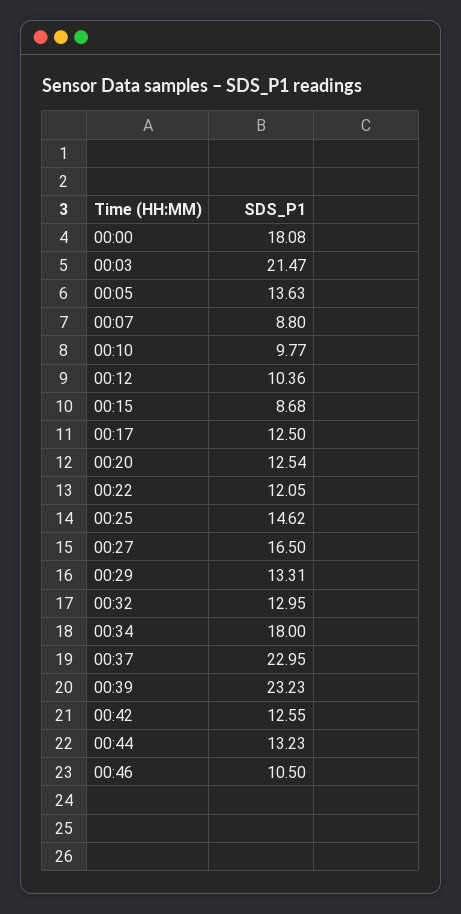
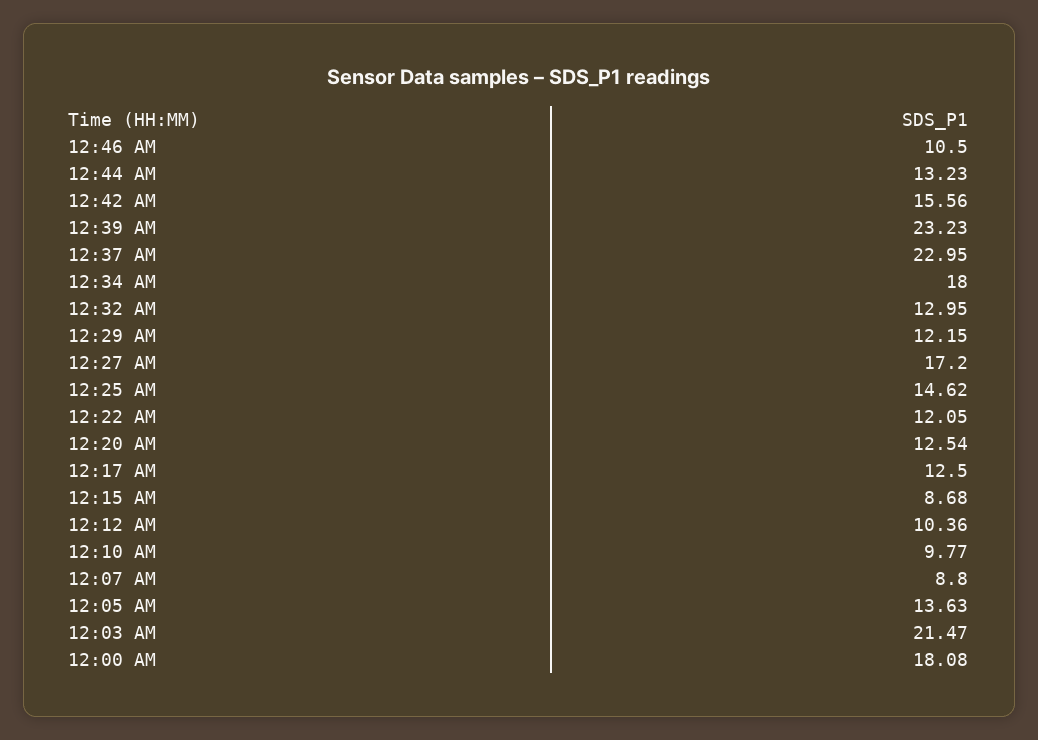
00:27: 16.5 -> 17.2
00:29: 13.31 -> 12.15
00:42: 12.55 -> 15.56

